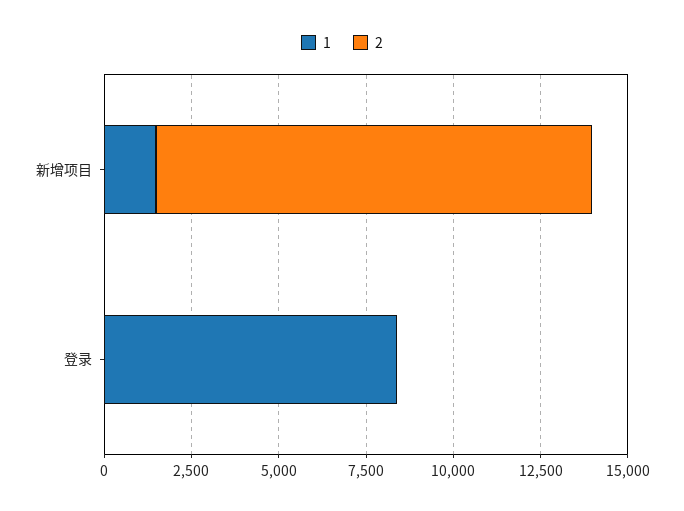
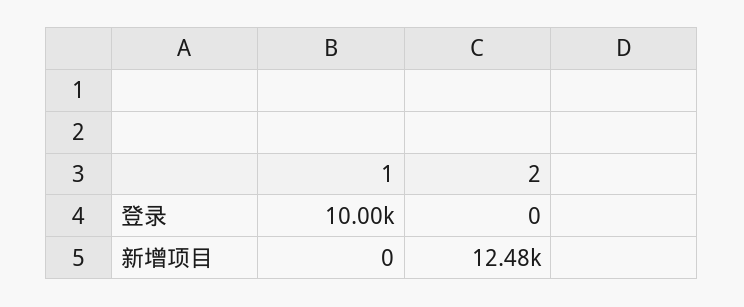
1, 新增项目: 1500 -> 0
1, 登录: 8500 -> 10000

